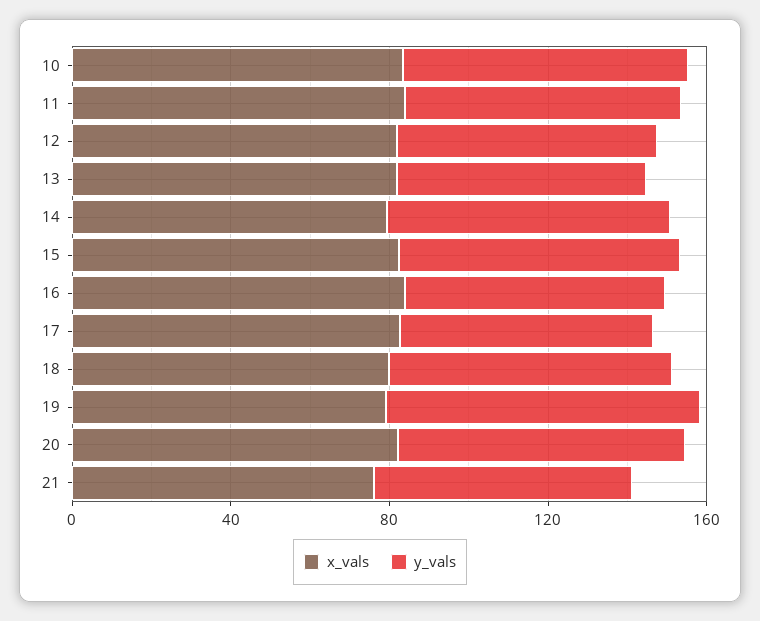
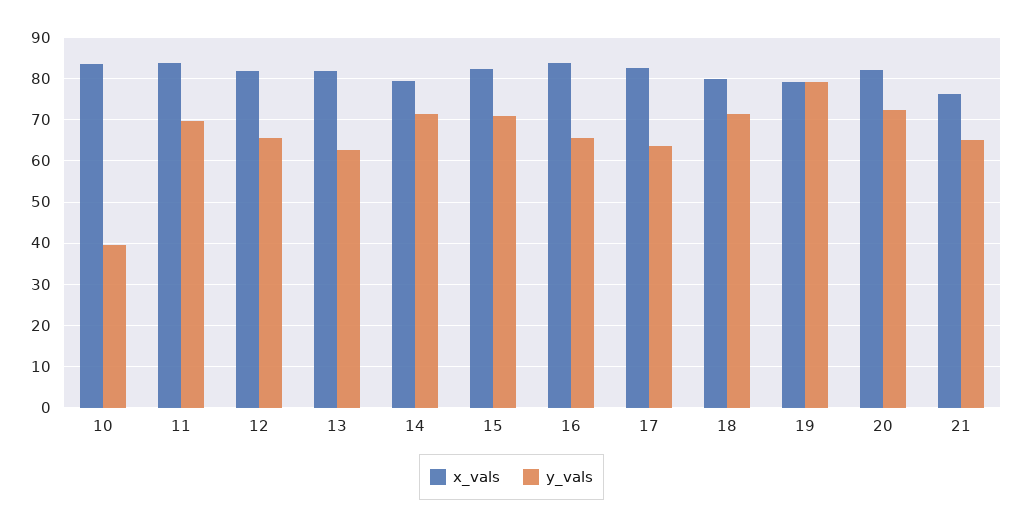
y_vals, 10: 70 -> 40

